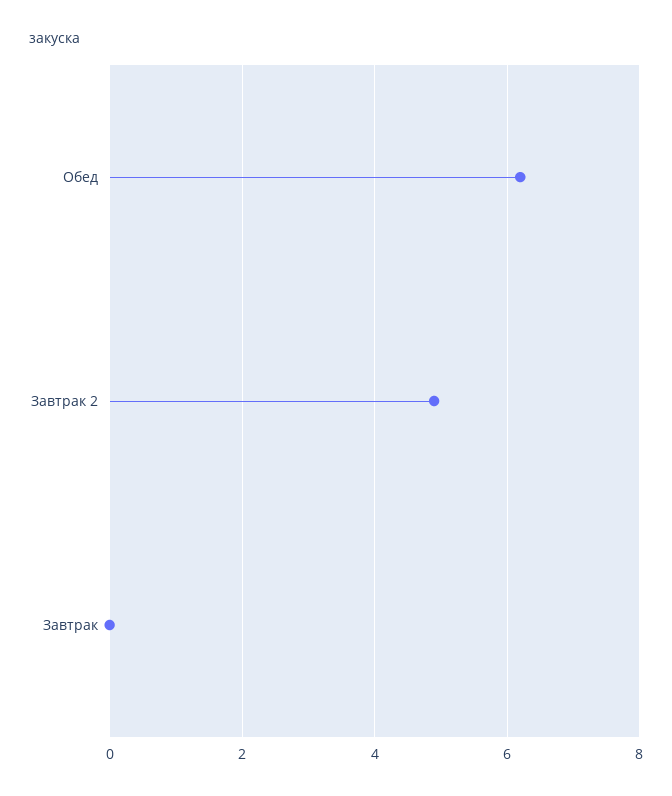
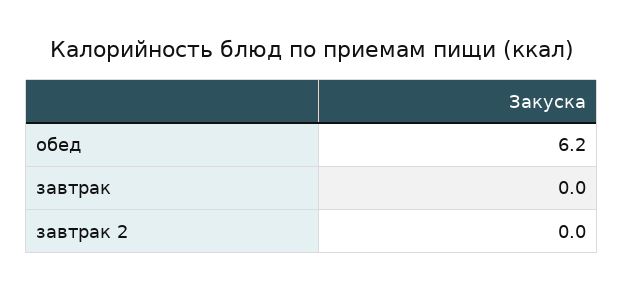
Завтрак 2: 5 -> 0

